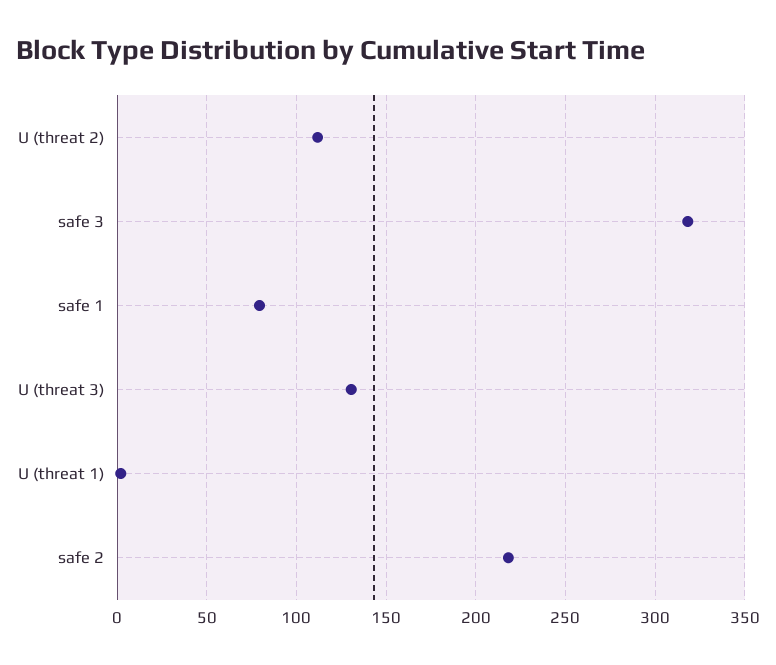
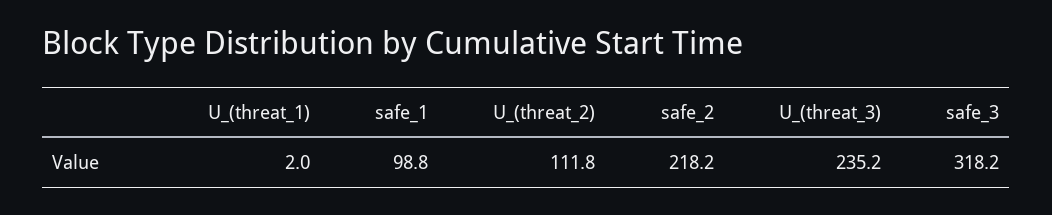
safe 1: 80 -> 98.8
U (threat 3): 130 -> 235.2

